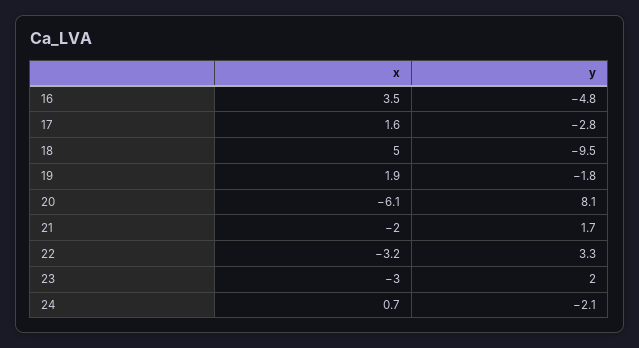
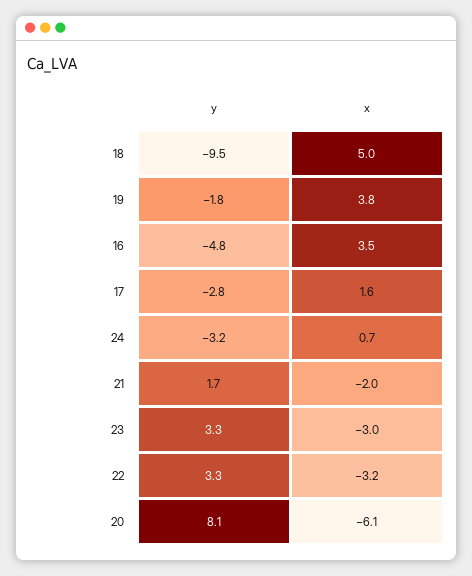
x, 19: 1.9 -> 3.8
y, 23: 2 -> 3.3
y, 24: -2.1 -> -3.2

